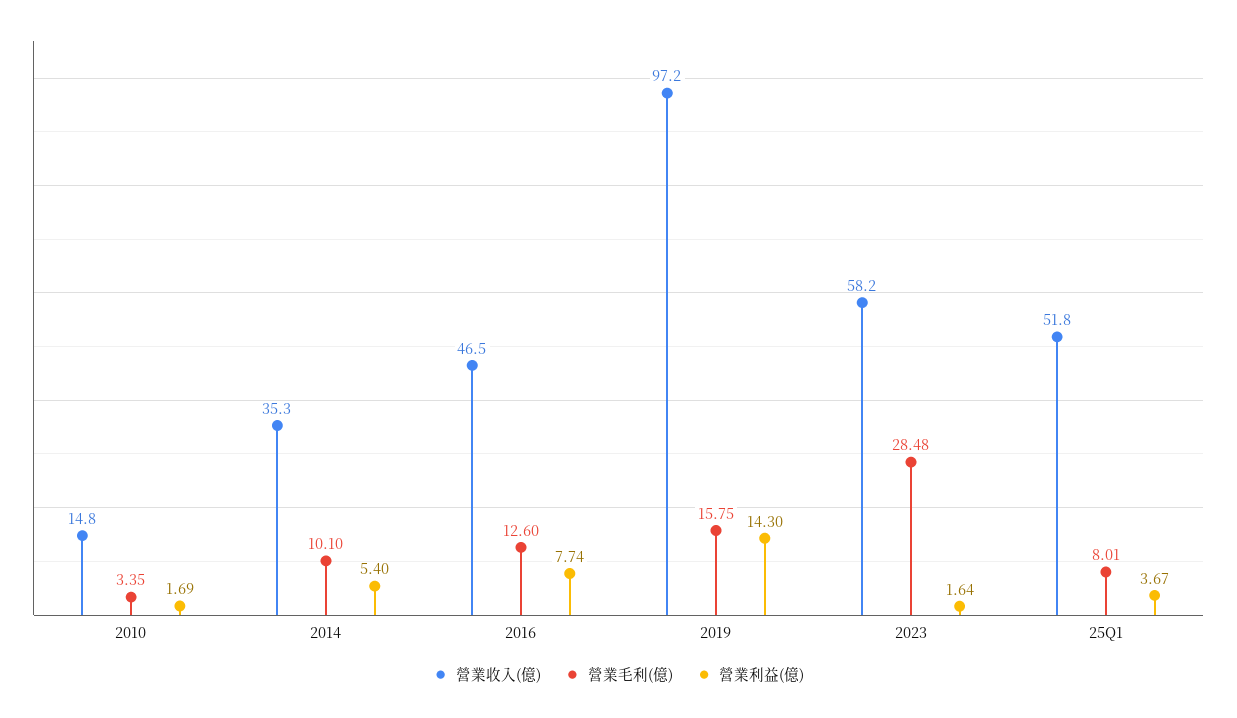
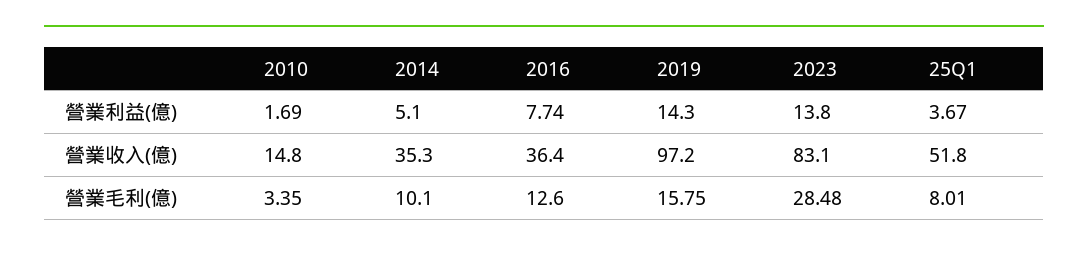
營業利益(億), 2014: 5.4 -> 5.1
營業收入(億), 2016: 46.5 -> 36.4
營業收入(億), 2023: 58.2 -> 83.1
營業利益(億), 2023: 1.64 -> 13.8

